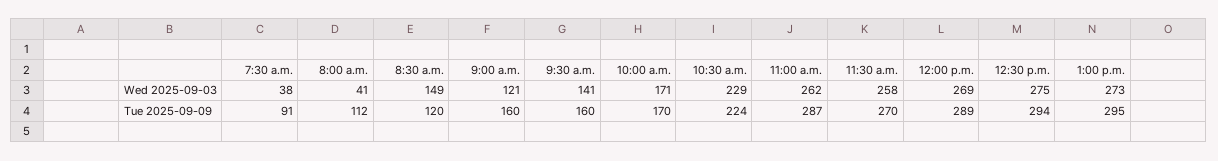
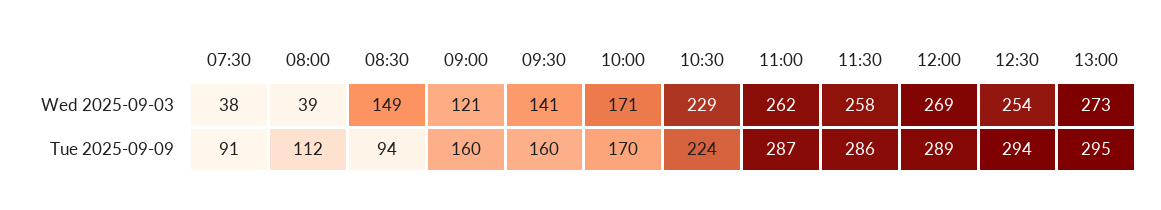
8:00 a.m., Wed 2025-09-03: 41 -> 39
12:30 p.m., Wed 2025-09-03: 275 -> 254
8:30 a.m., Tue 2025-09-09: 120 -> 94
11:30 a.m., Tue 2025-09-09: 270 -> 286

